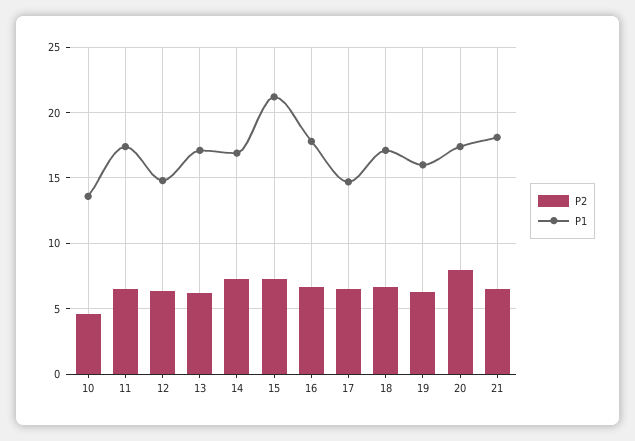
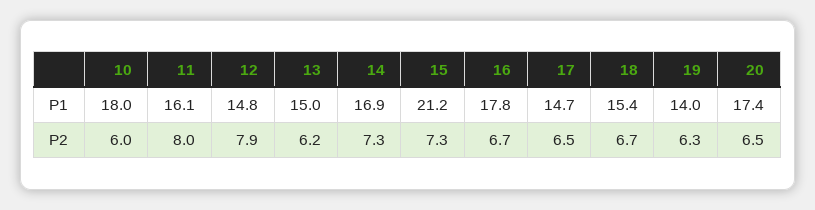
P2, 10: 4.5 -> 6
P1, 10: 13.5 -> 18
P2, 11: 6.5 -> 8
P1, 11: 17.5 -> 16.1
P2, 12: 6.5 -> 7.9
P1, 13: 17 -> 15
P1, 18: 17 -> 15.4
P1, 19: 16 -> 14
P2, 20: 8 -> 6.5
P2, 21: 6.5 -> none
P1, 21: 18 -> none

